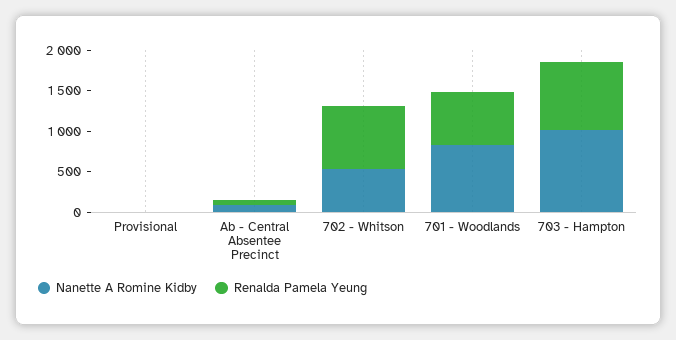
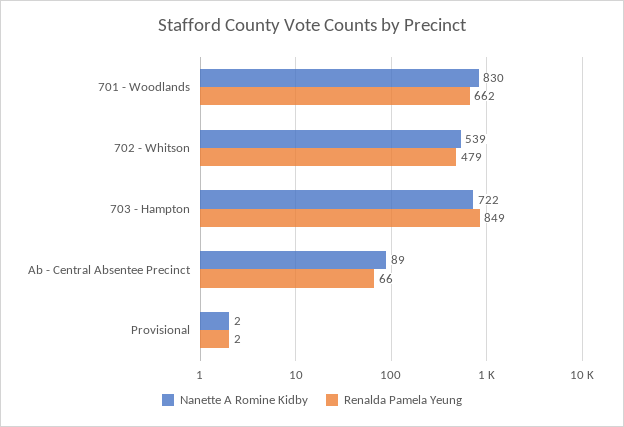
Renalda Pamela Yeung, 702 - Whitson: 800 -> 479
Nanette A Romine Kidby, 703 - Hampton: 1000 -> 722

